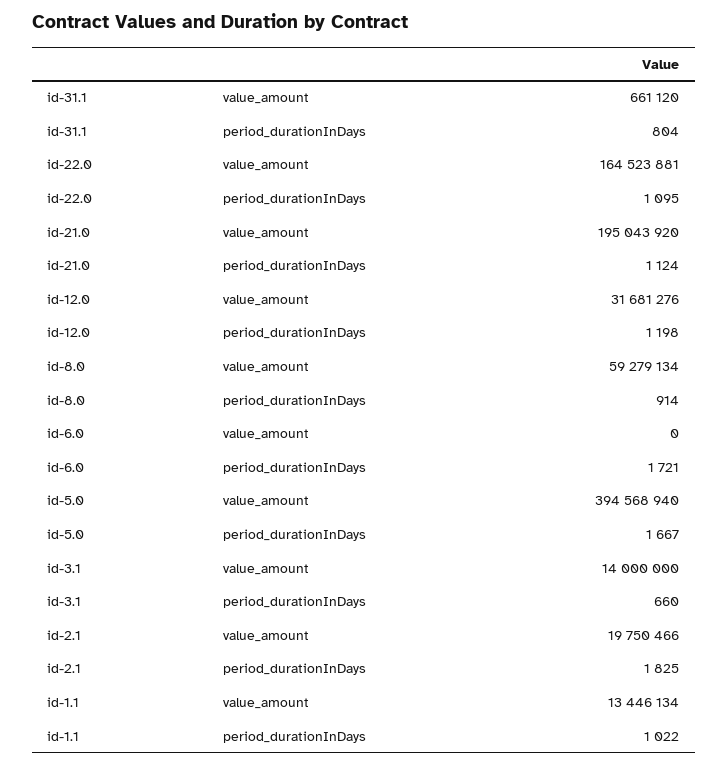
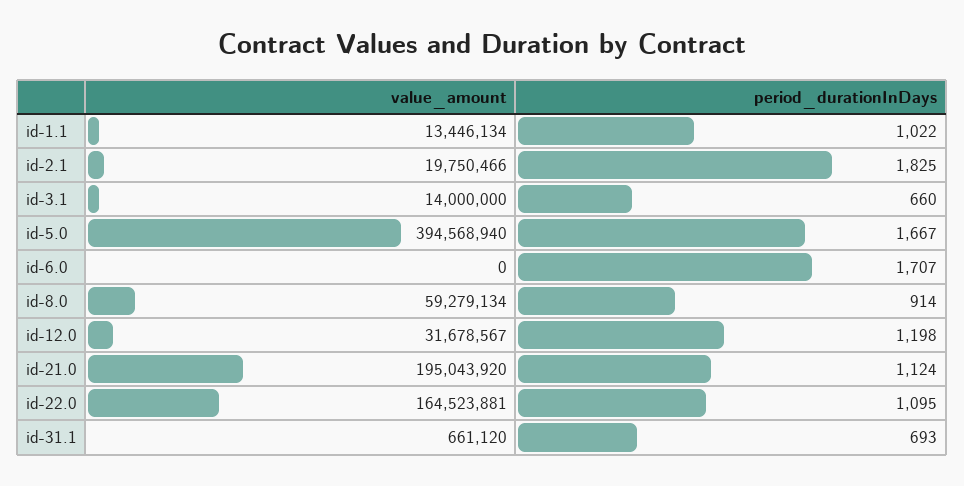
id-31.1, period_durationInDays: 804 -> 693
id-12.0, value_amount: 31681276 -> 31678567
id-6.0, period_durationInDays: 1721 -> 1707

